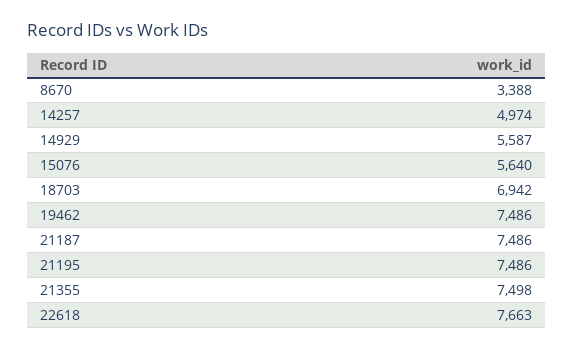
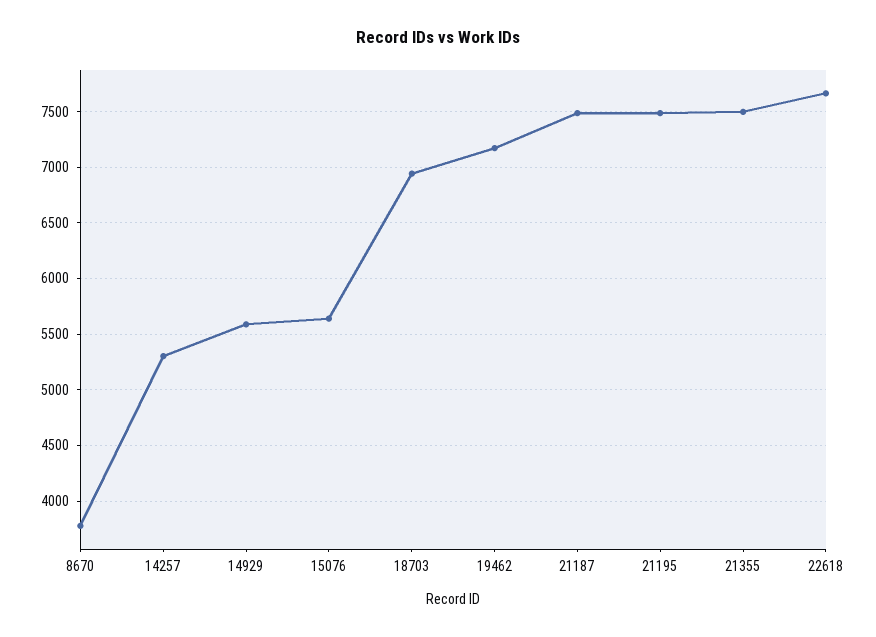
8670: 3388 -> 3800
14257: 4974 -> 5300
19462: 7486 -> 7200

